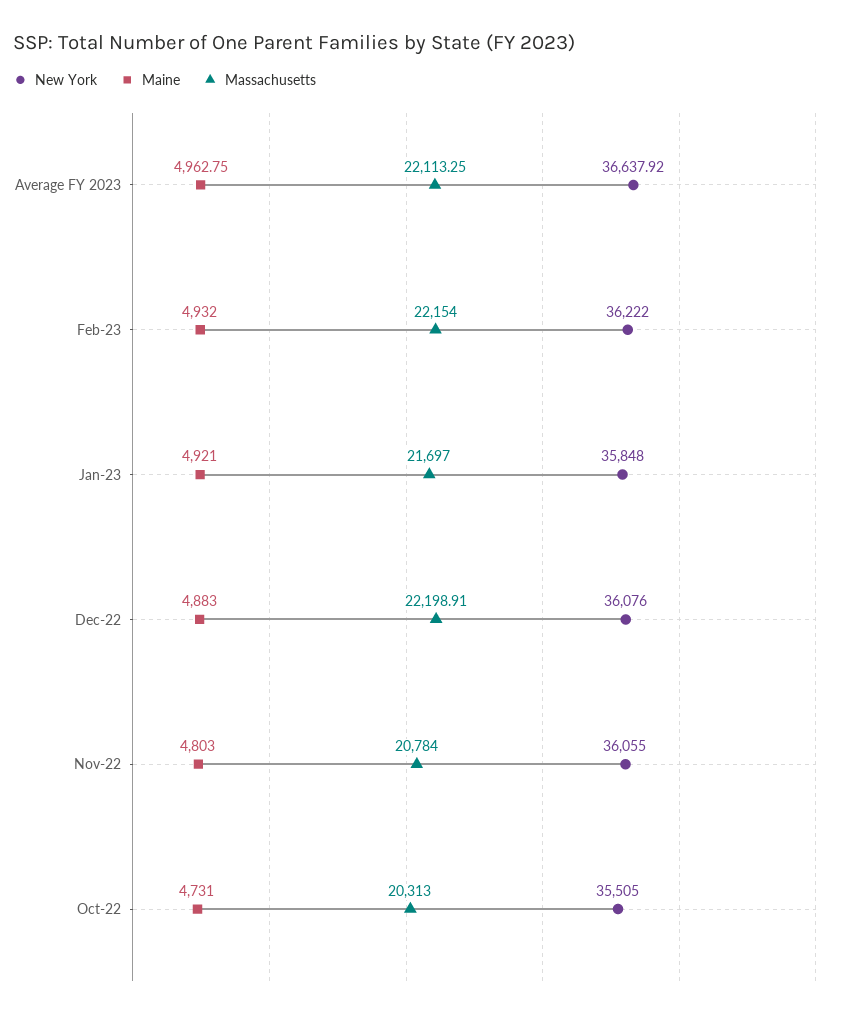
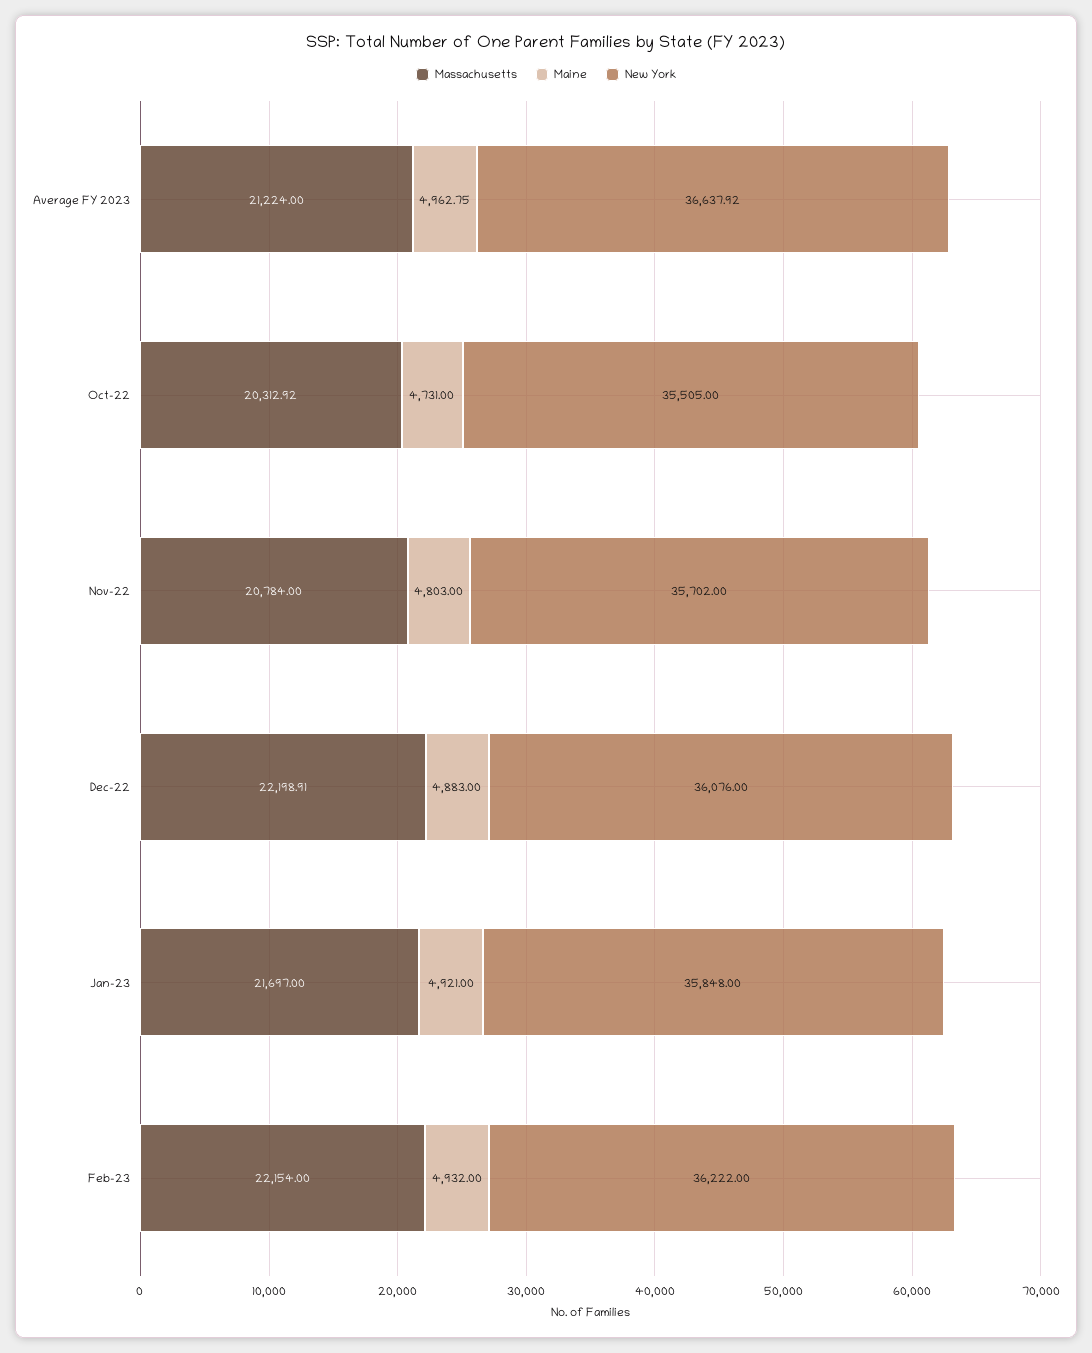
Massachusetts, Average FY 2023: 22113.25 -> 21224
New York, Nov-22: 36055 -> 35702
Massachusetts, Oct-22: 20313 -> 20312.92

